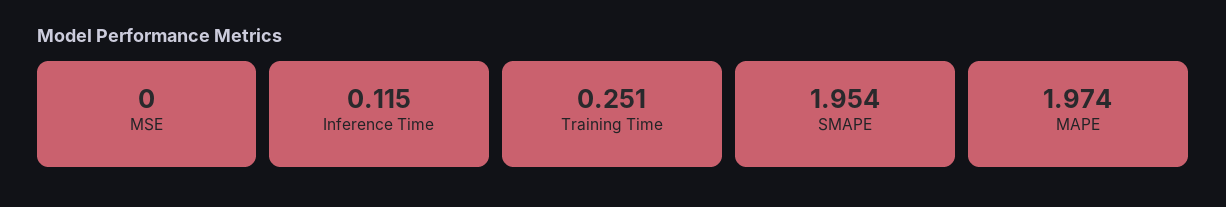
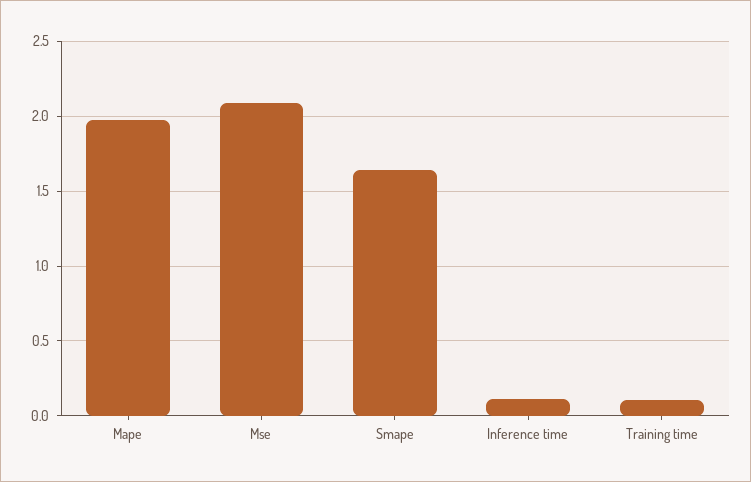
MSE: 0 -> 2.1
Training Time: 0.251 -> 0.1
SMAPE: 1.954 -> 1.65

